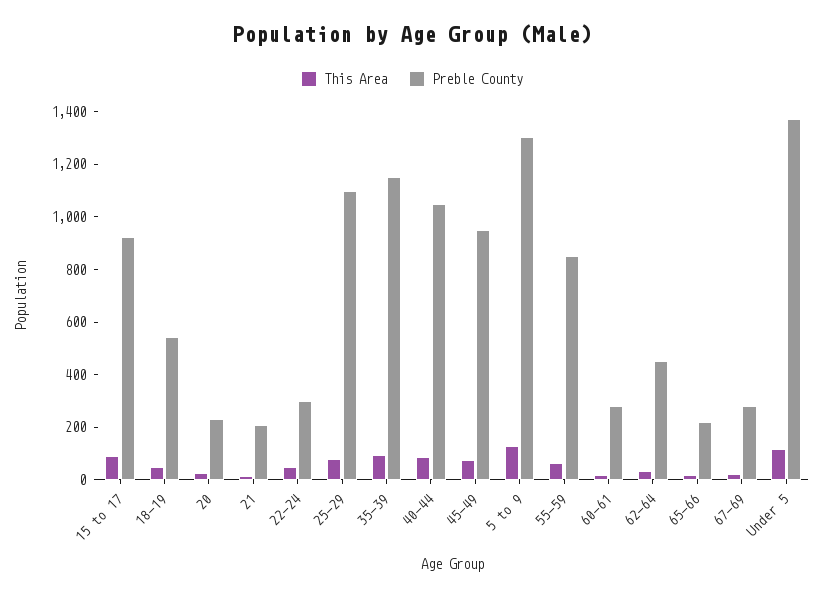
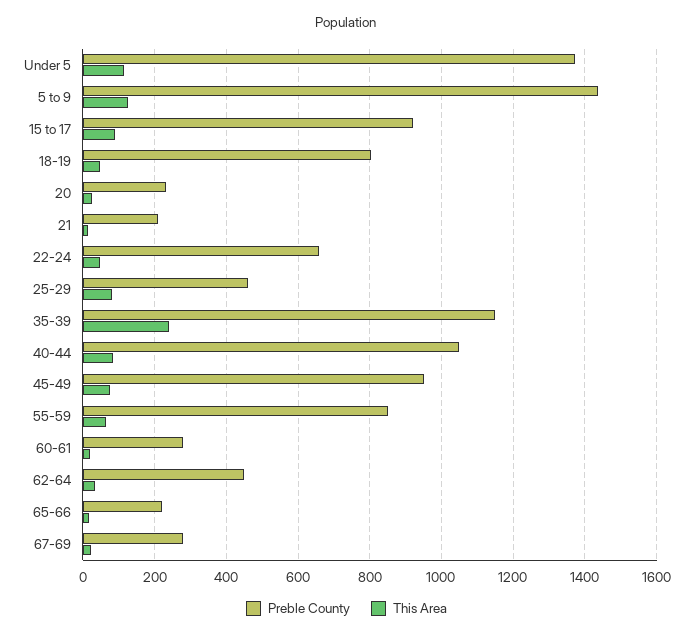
Preble County, 18-19: 550 -> 800
Preble County, 22-24: 300 -> 660
Preble County, 25-29: 1100 -> 460
This Area, 35-39: 100 -> 240
Preble County, 5 to 9: 1300 -> 1440

